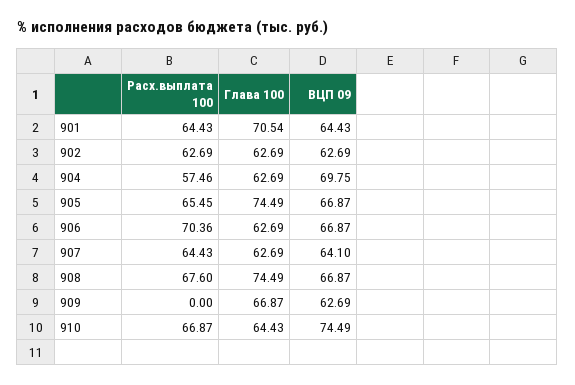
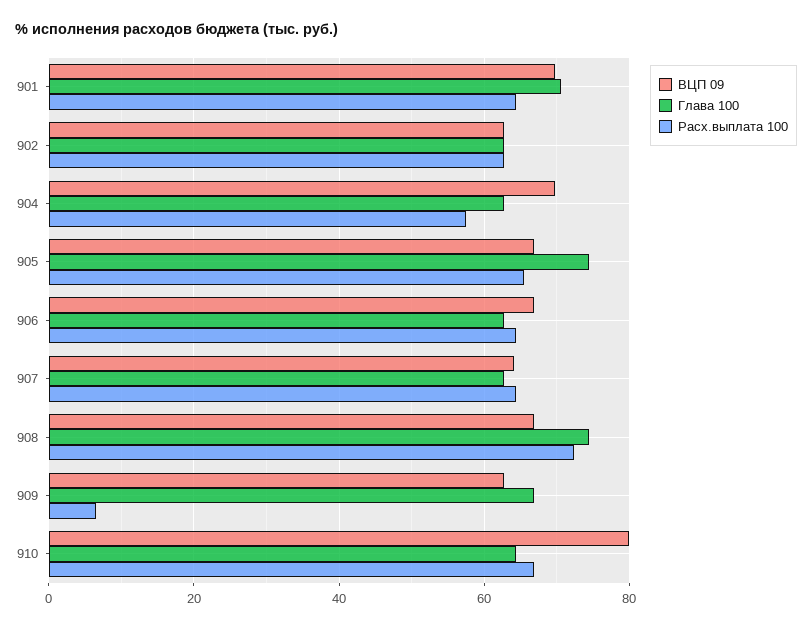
ВЦП 09, 901: 64.43 -> 70
Расх.выплата 100, 906: 70.36 -> 64
Расх.выплата 100, 908: 67.6 -> 72
Расх.выплата 100, 909: 0 -> 6
ВЦП 09, 910: 74.49 -> 80

